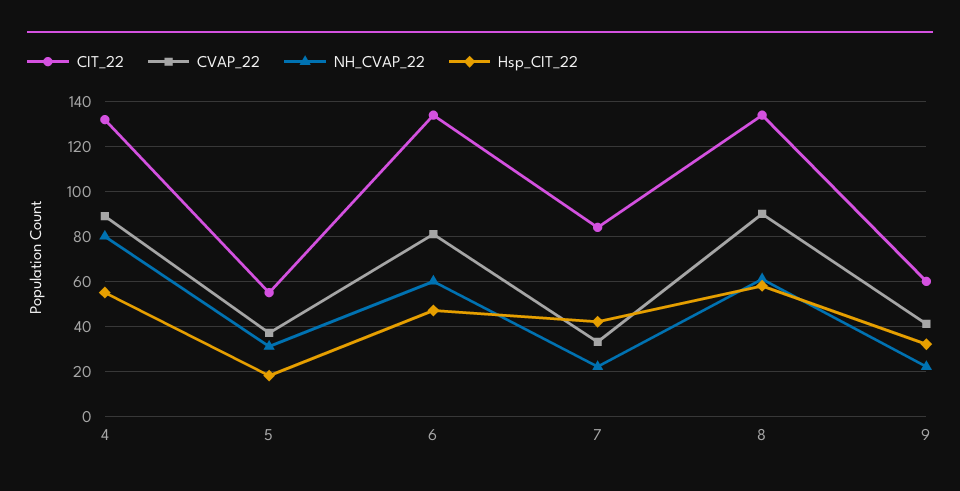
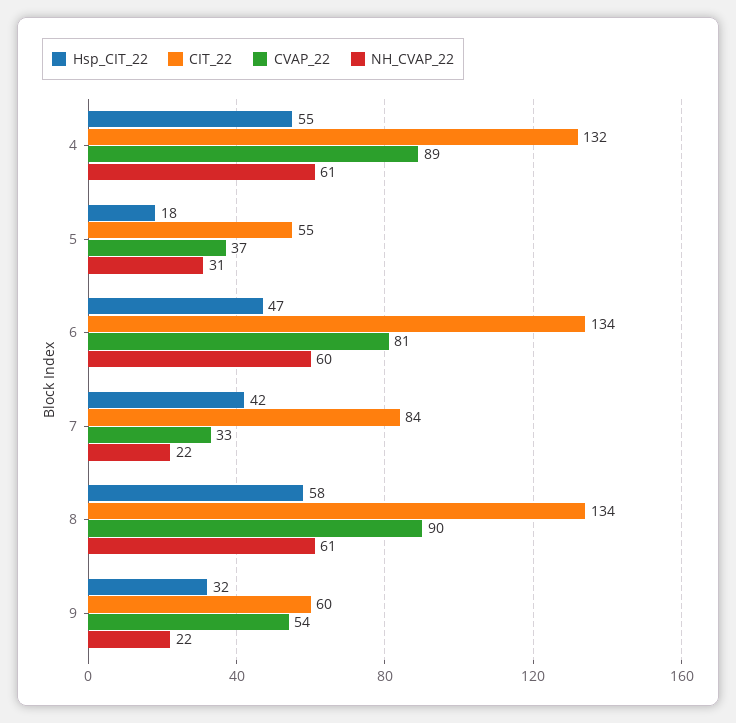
NH_CVAP_22, 4: 80 -> 61
CVAP_22, 9: 40 -> 54

